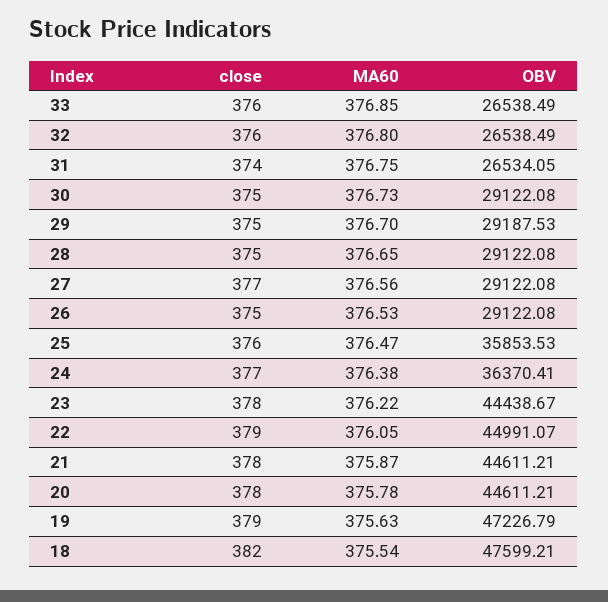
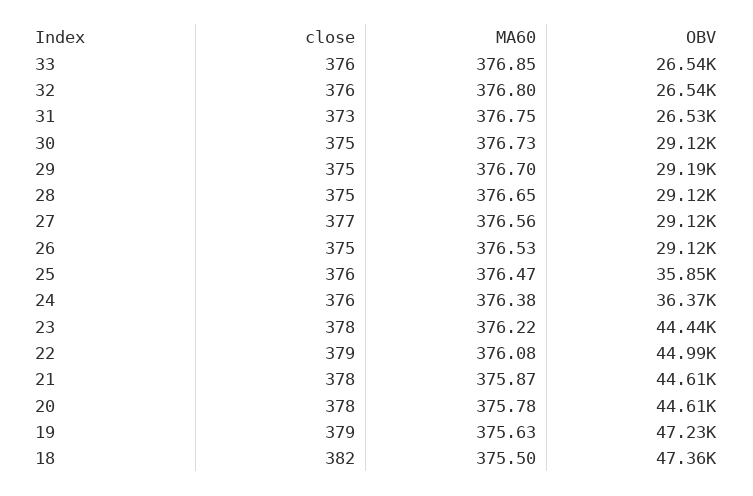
close, 31: 374 -> 373
close, 24: 377 -> 376
MA60, 22: 376.05 -> 376.08
MA60, 18: 375.54 -> 375.5
OBV, 18: 47599.21 -> 47360

